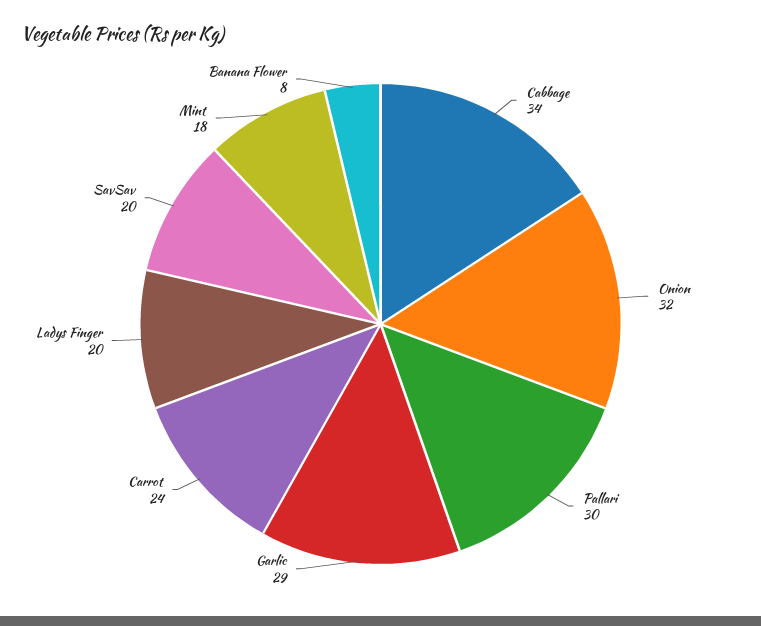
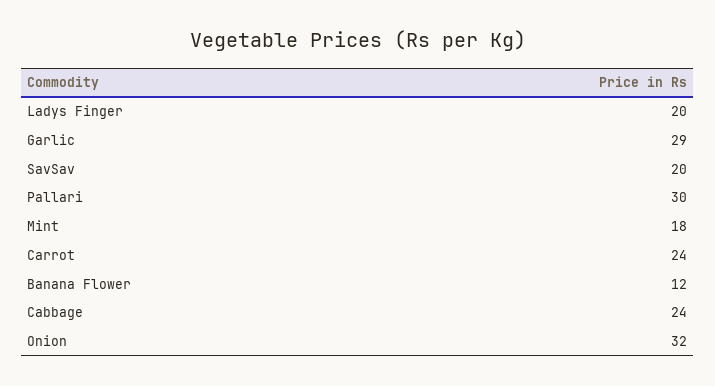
Cabbage: 34 -> 24
Banana Flower: 8 -> 12

